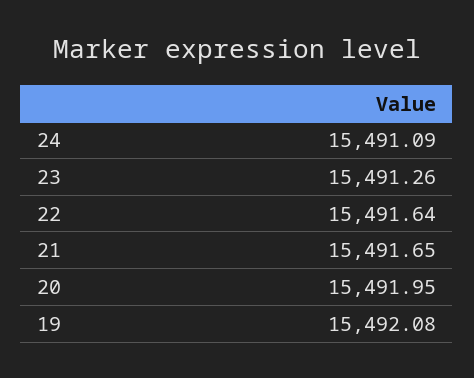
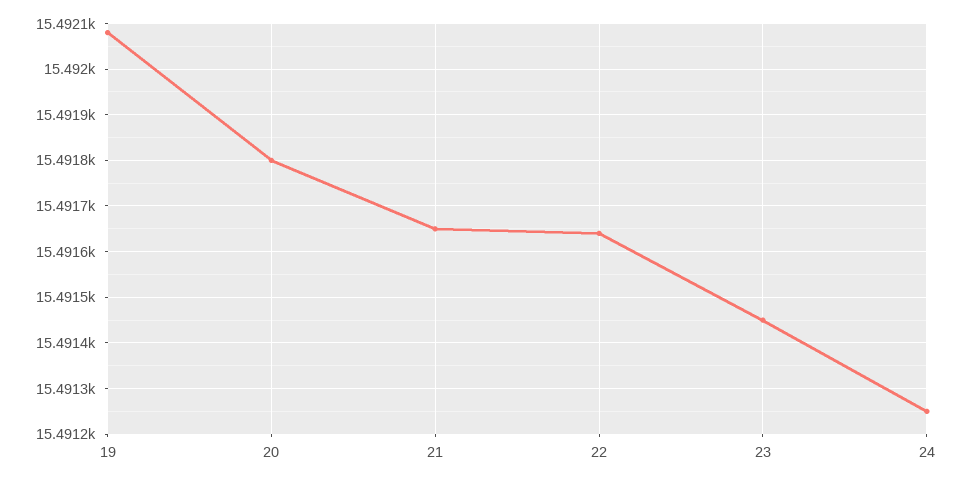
24: 15491.09 -> 15491.25
23: 15491.26 -> 15491.45
20: 15491.95 -> 15491.8

